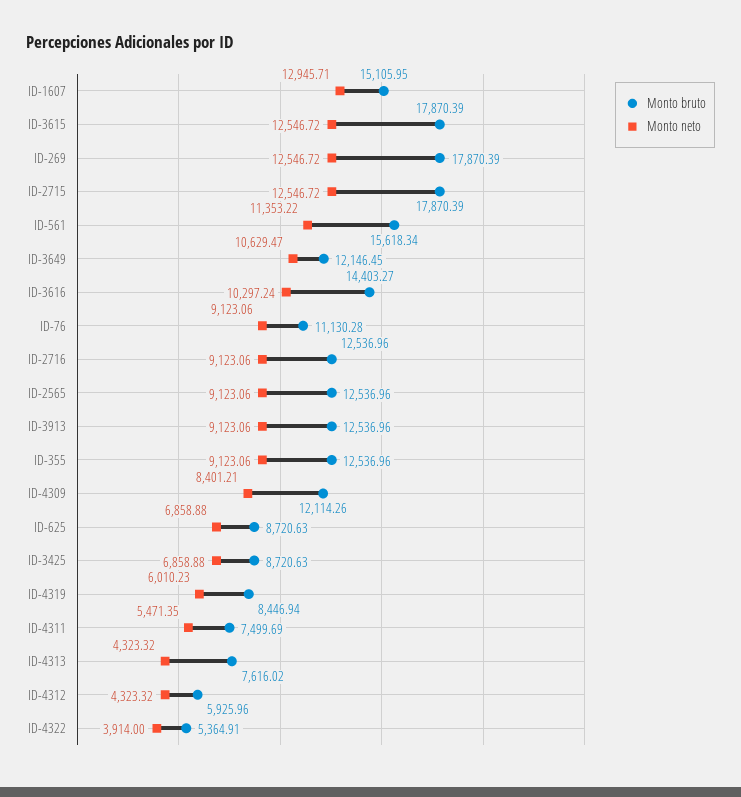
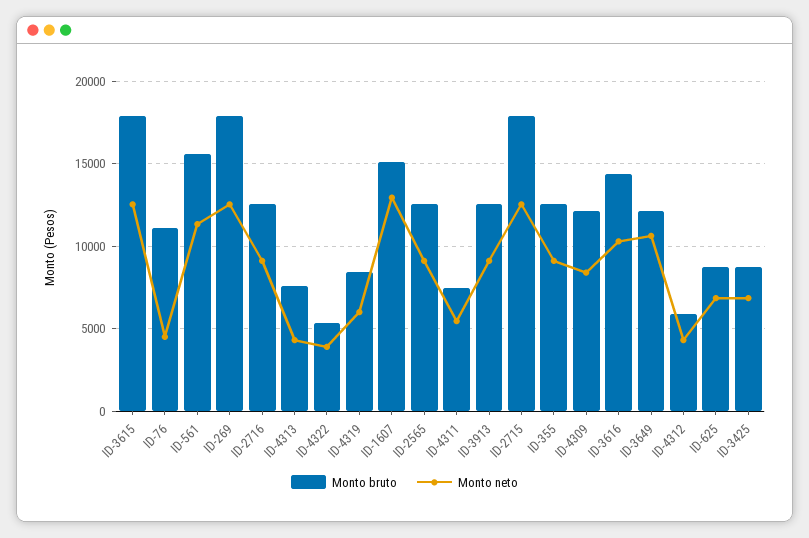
Monto neto, ID-76: 9123.06 -> 4500

